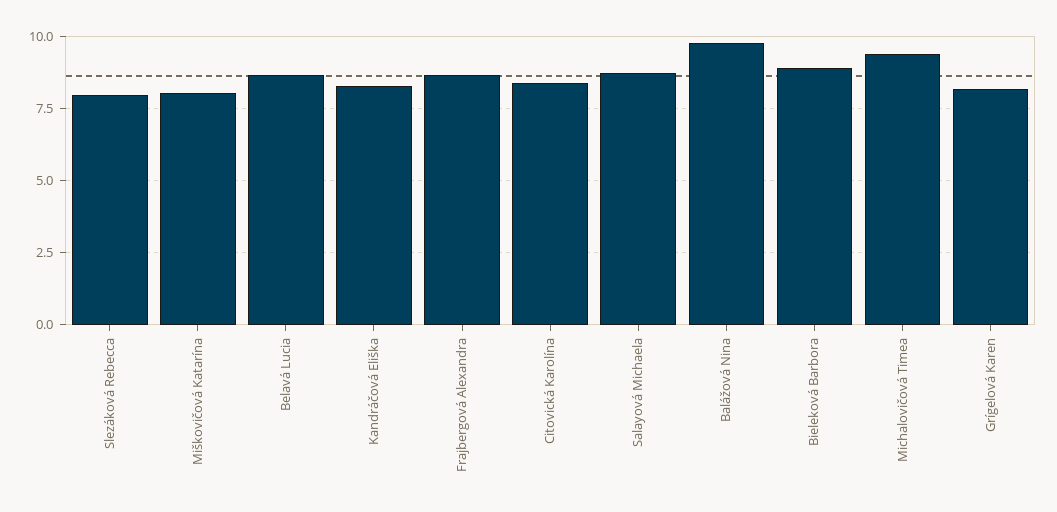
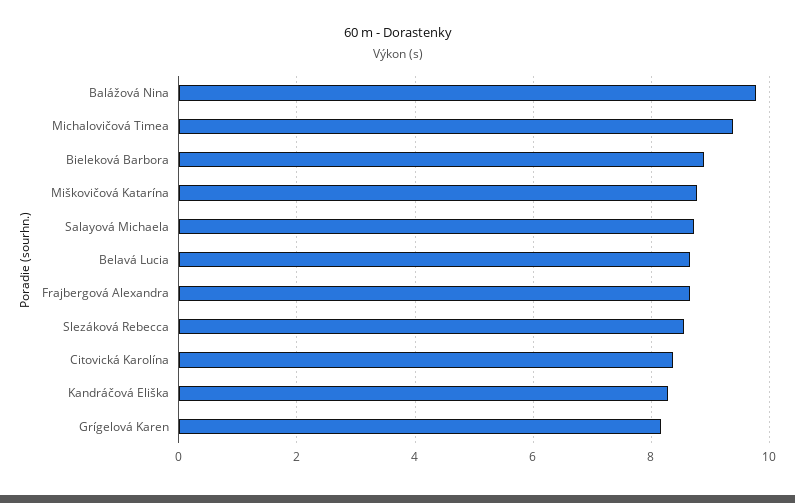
Slezáková Rebecca: 8 -> 8.6
Miškovičová Katarína: 8 -> 8.8

